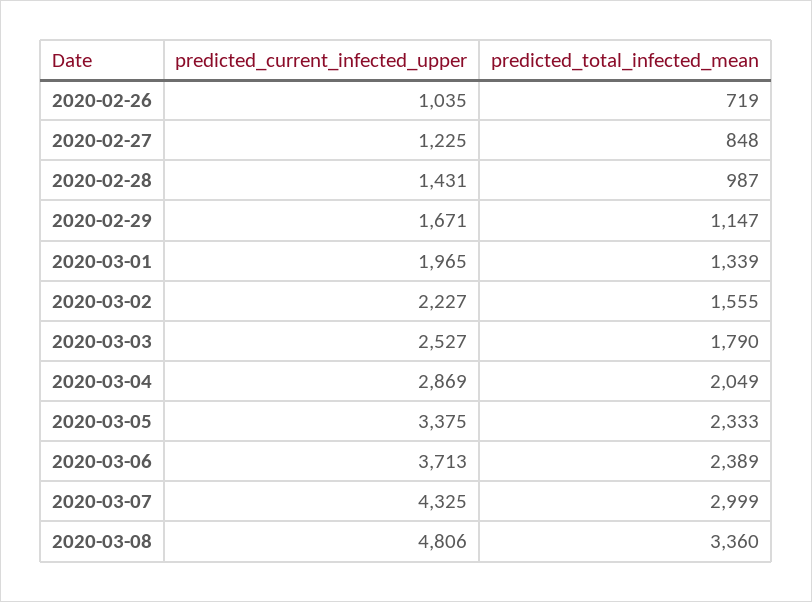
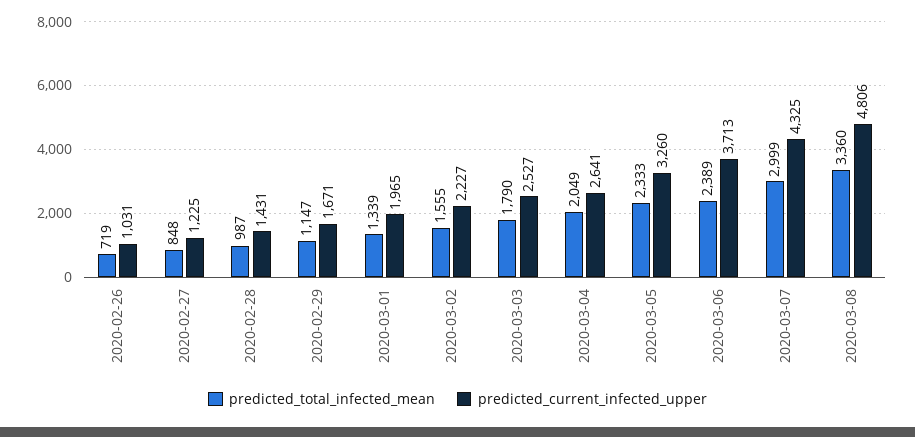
predicted_current_infected_upper, 2020-02-26: 1035 -> 1031
predicted_current_infected_upper, 2020-03-04: 2869 -> 2641
predicted_current_infected_upper, 2020-03-05: 3375 -> 3260

